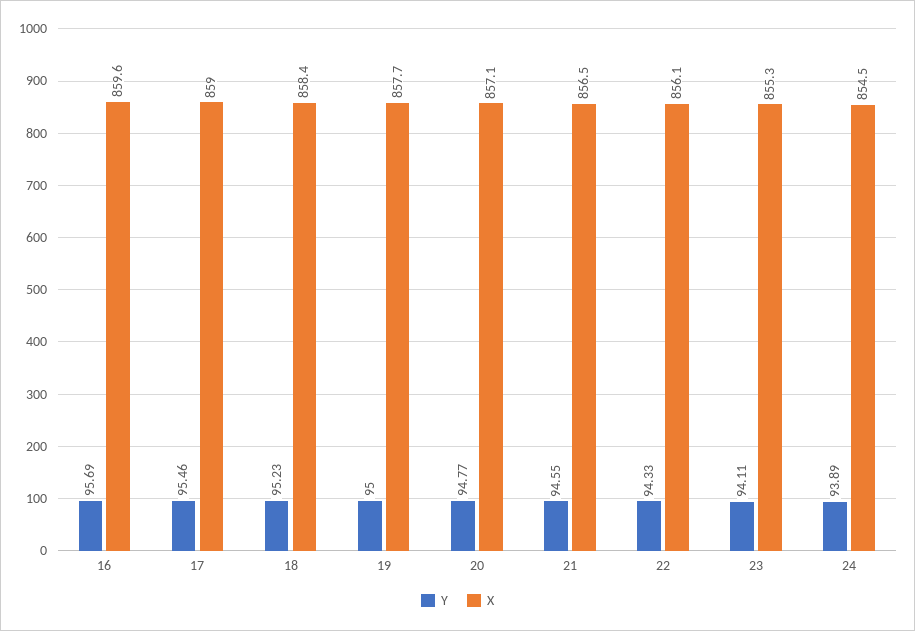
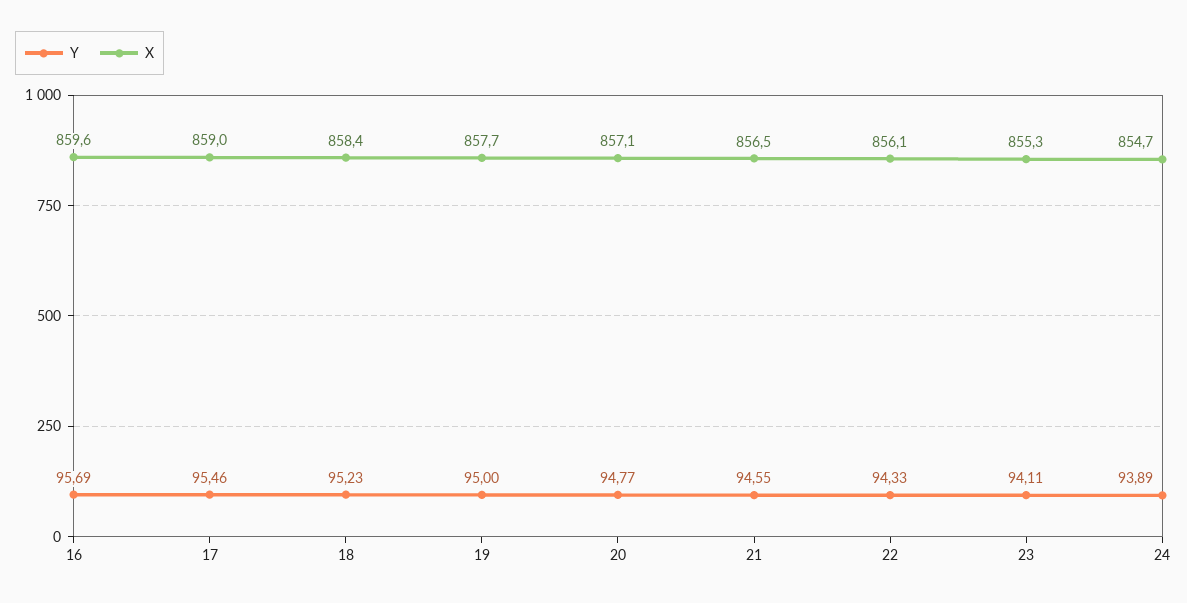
X, 24: 854.5 -> 854.7

